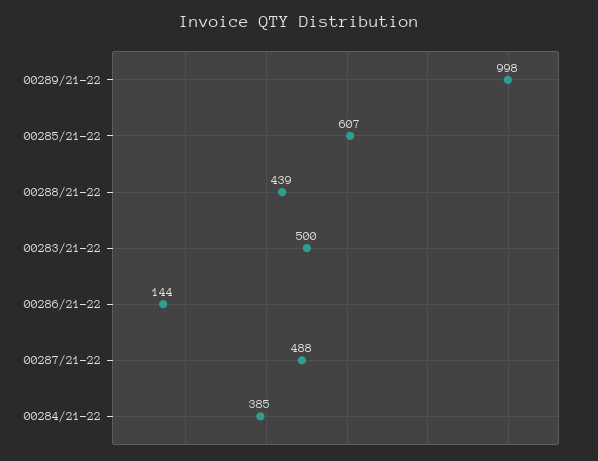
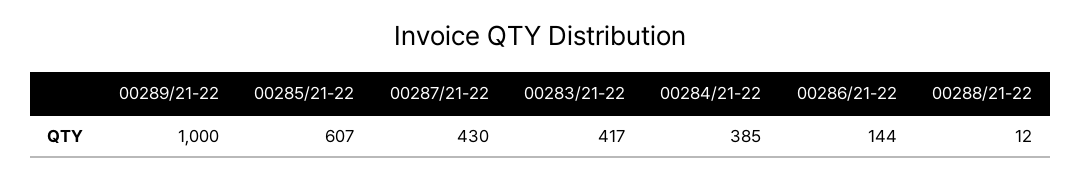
00289/21-22: 998 -> 1000
00288/21-22: 439 -> 12
00283/21-22: 500 -> 417
00287/21-22: 488 -> 430

